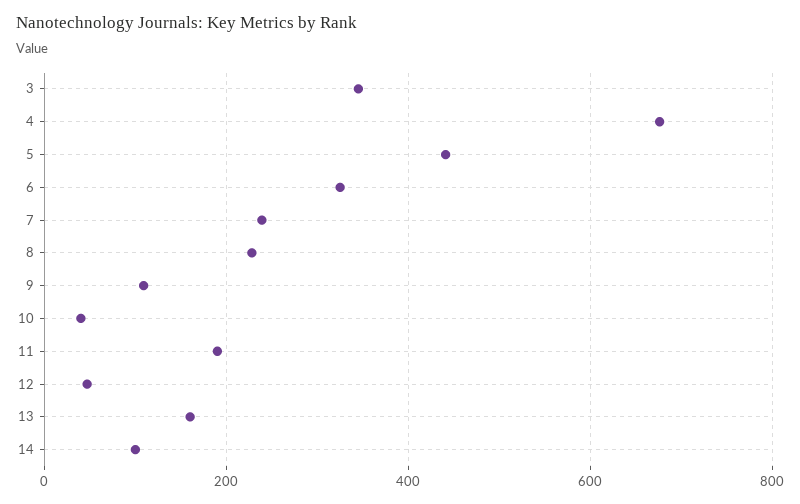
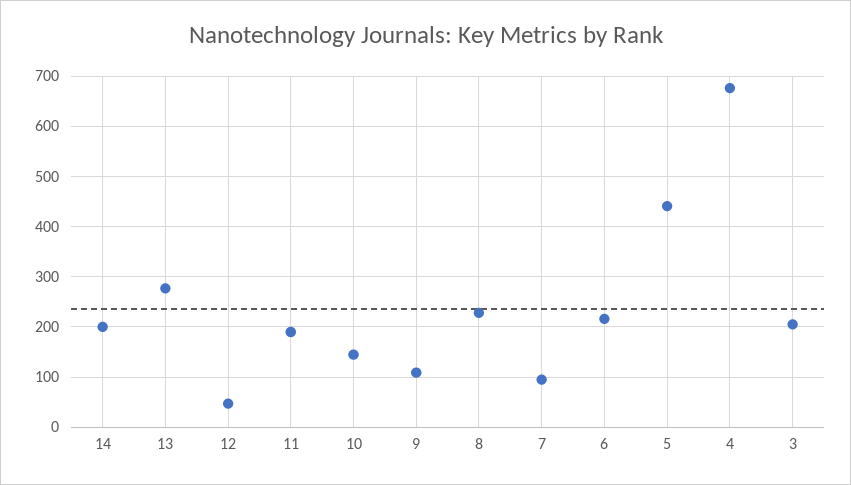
3: 340 -> 200
6: 320 -> 220
7: 240 -> 100
10: 40 -> 140
13: 160 -> 280
14: 100 -> 200

